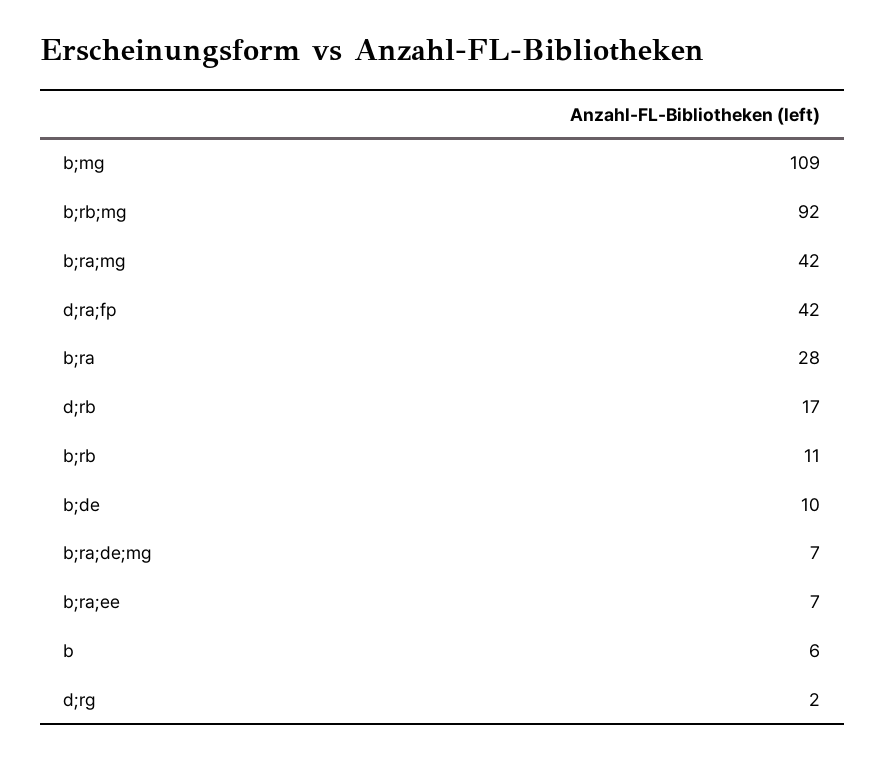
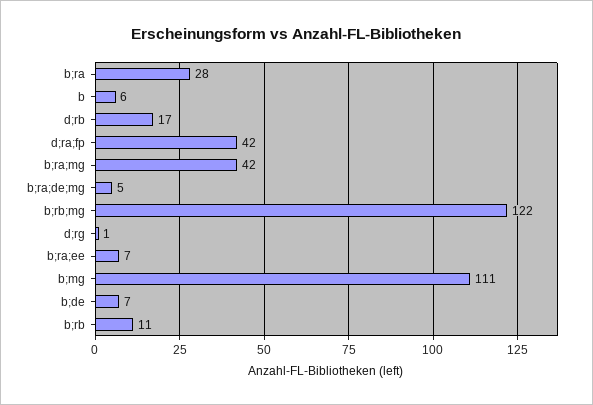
b;mg: 109 -> 111
b;rb;mg: 92 -> 122
b;de: 10 -> 7
b;ra;de;mg: 7 -> 5
d;rg: 2 -> 1

